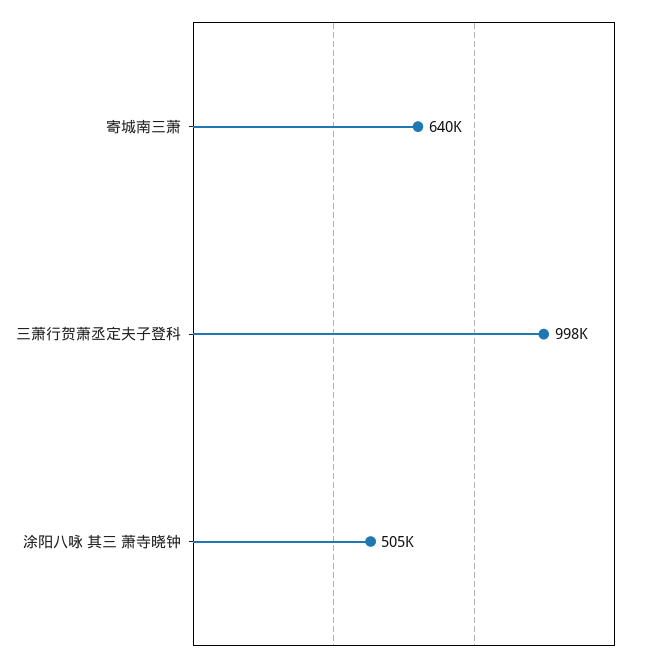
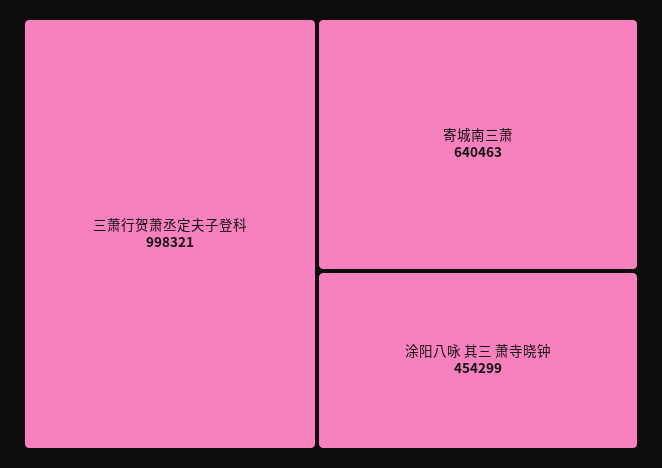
涂阳八咏 其三 萧寺晓钟: 505000 -> 454299

